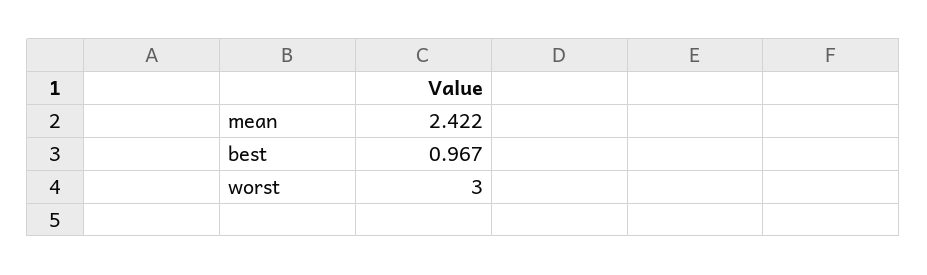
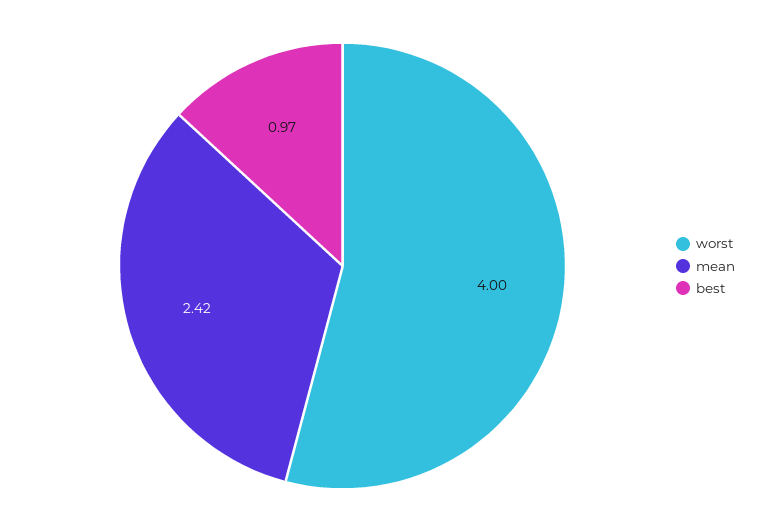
worst: 3 -> 4

